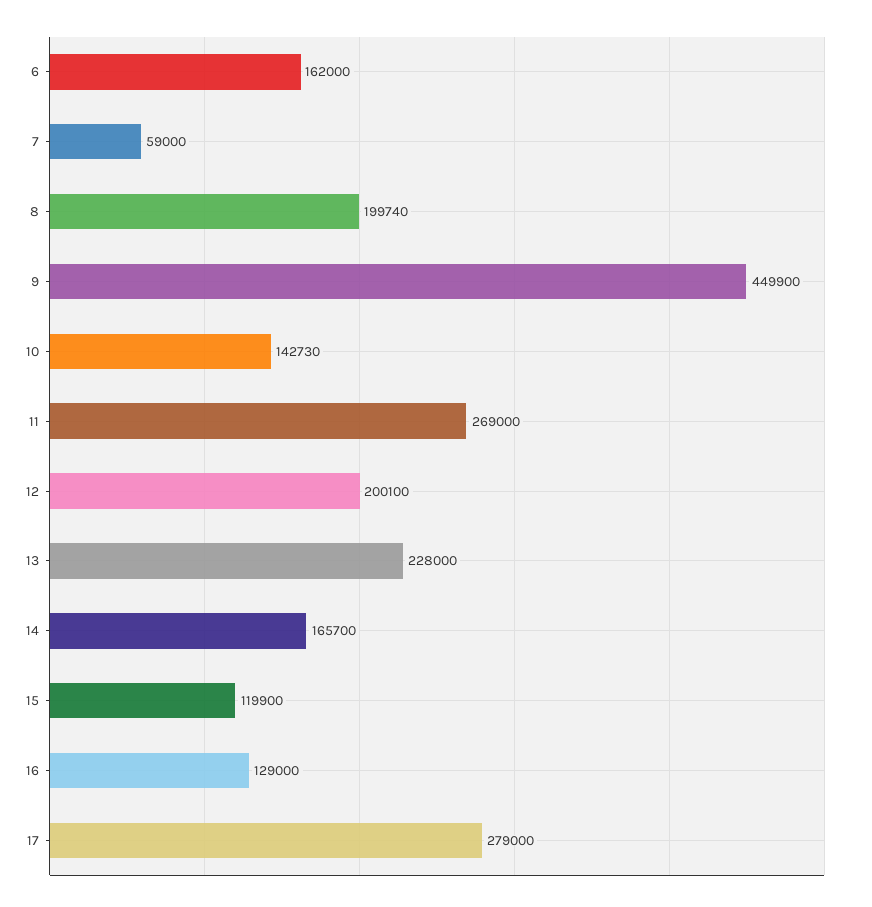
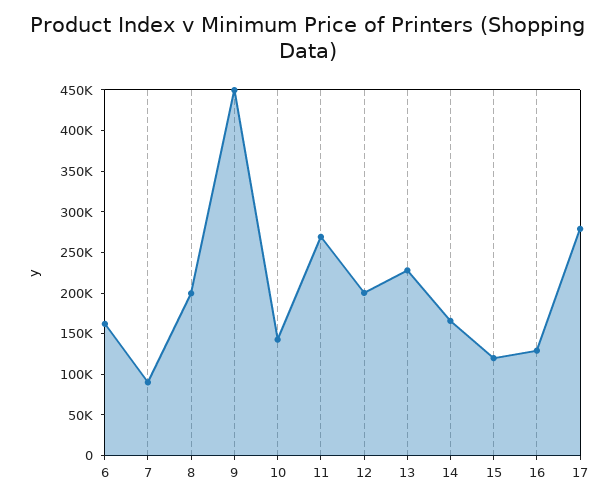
7: 59000 -> 90000

